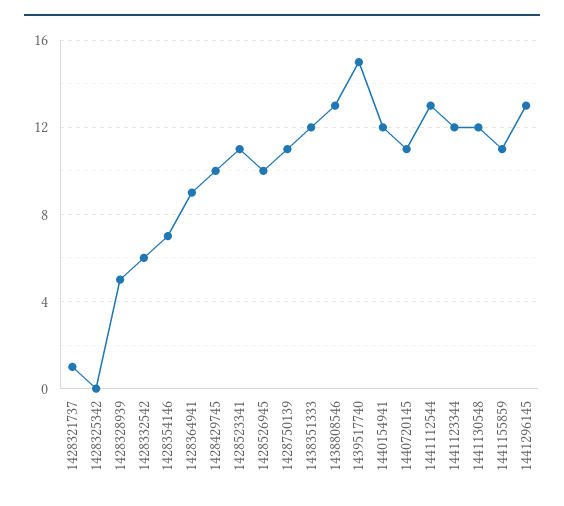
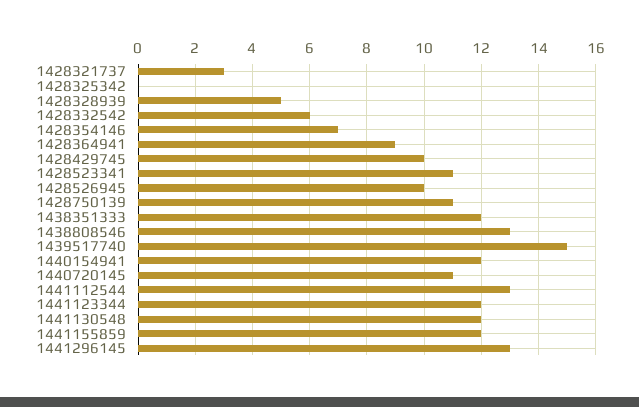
1428321737: 1 -> 3
1441155859: 11 -> 12

